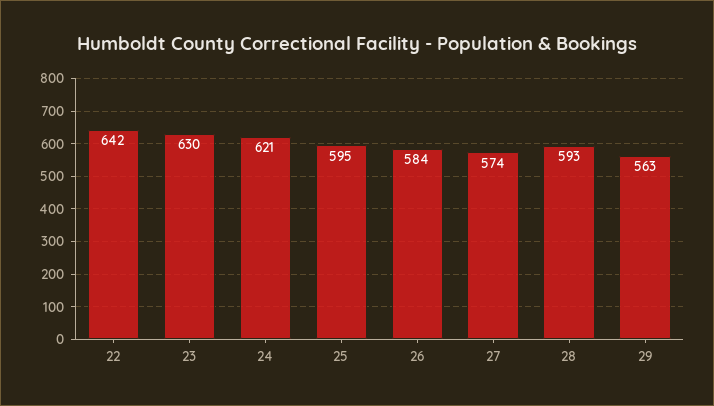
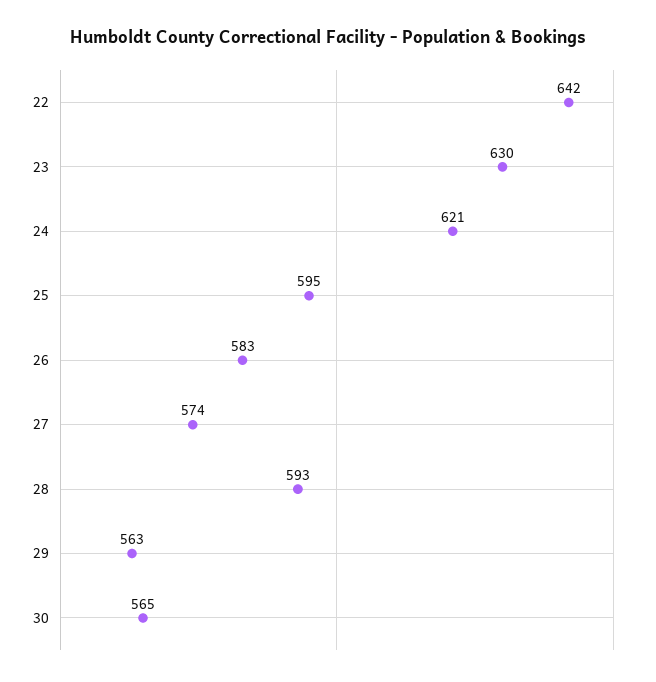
26: 584 -> 583
30: none -> 565

